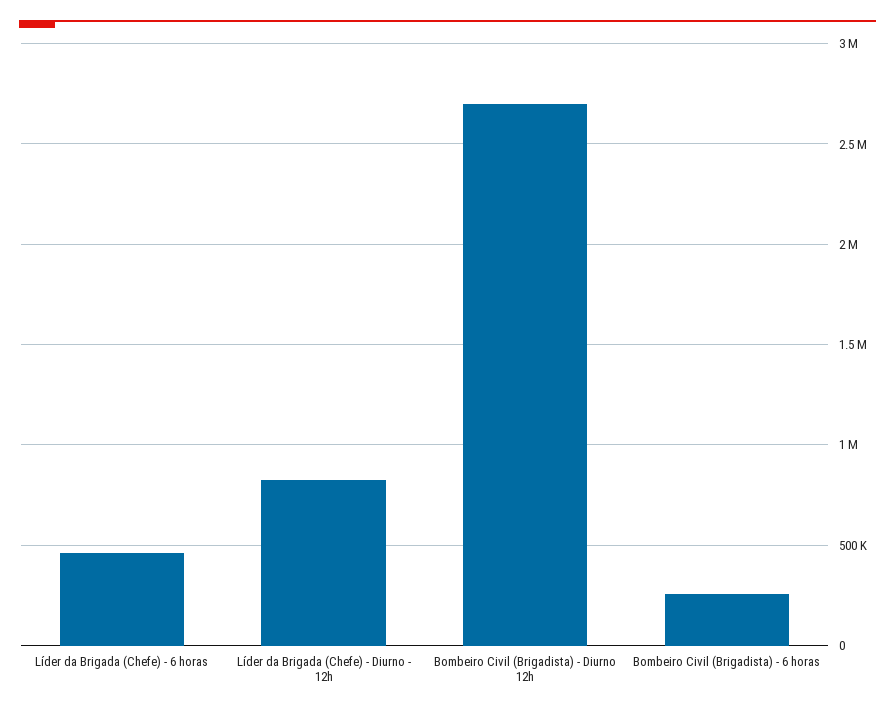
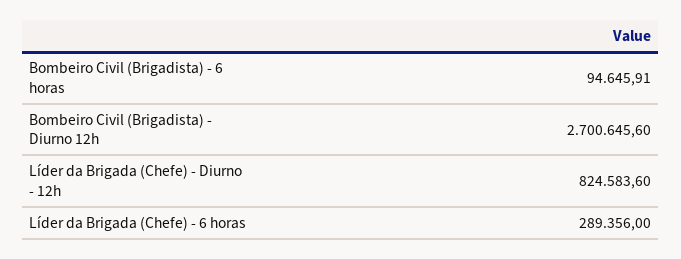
Líder da Brigada (Chefe) - 6 horas: 450000 -> 289356
Bombeiro Civil (Brigadista) - 6 horas: 250000 -> 94645.91

